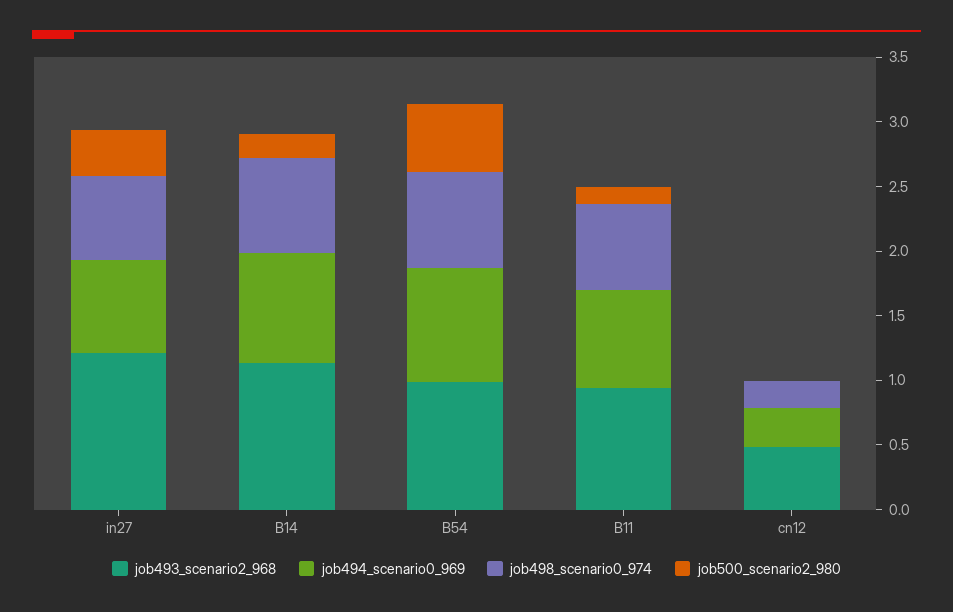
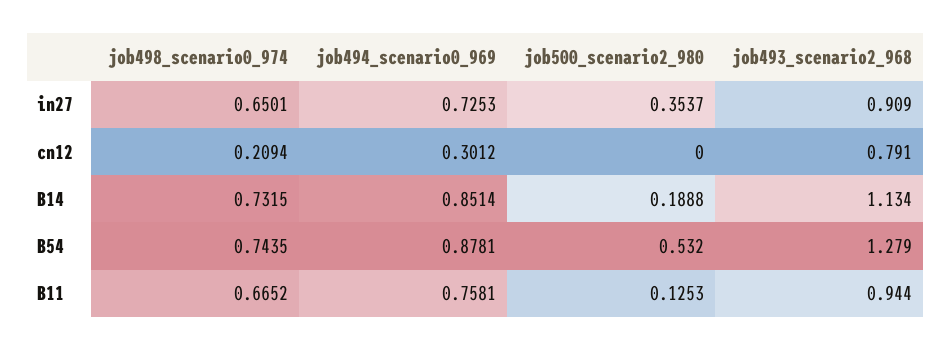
job493_scenario2_968, in27: 1.2 -> 0.909
job493_scenario2_968, B54: 1 -> 1.279
job493_scenario2_968, cn12: 0.5 -> 0.791

